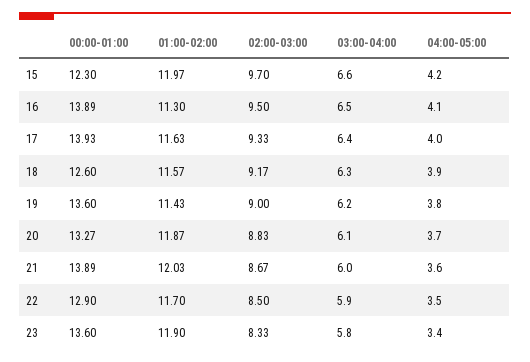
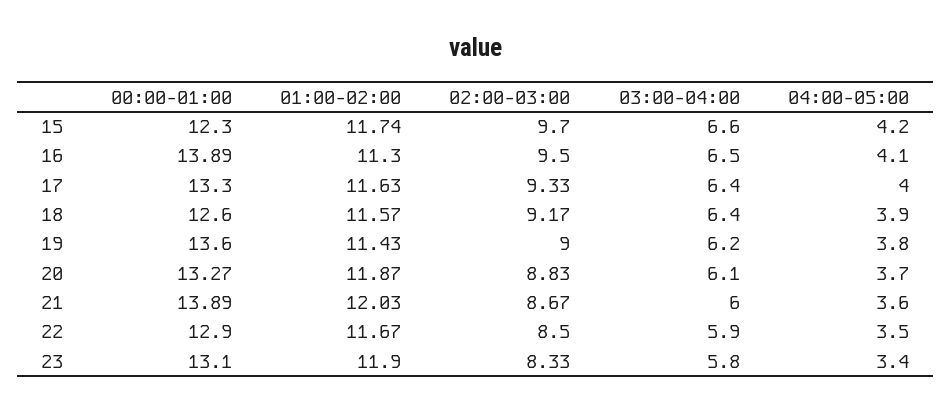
01:00-02:00, 15: 11.97 -> 11.74
00:00-01:00, 17: 13.93 -> 13.3
03:00-04:00, 18: 6.3 -> 6.4
01:00-02:00, 22: 11.7 -> 11.67
00:00-01:00, 23: 13.6 -> 13.1

